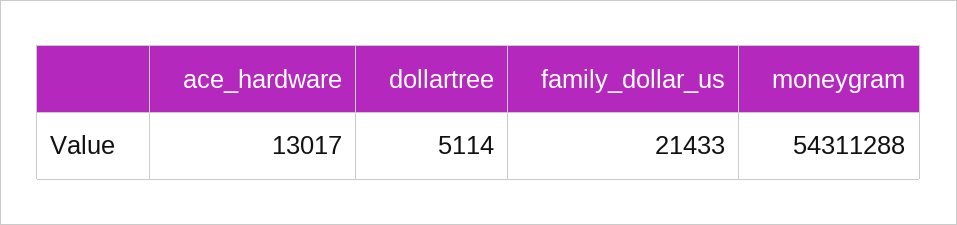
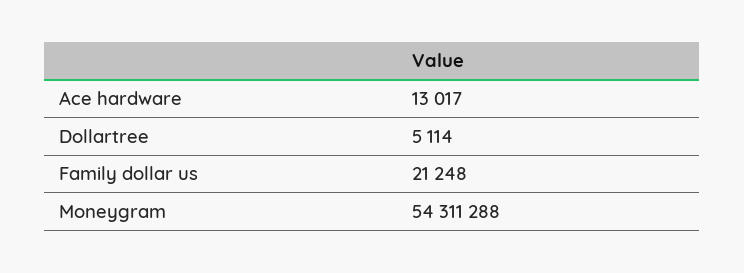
family_dollar_us: 21433 -> 21248

